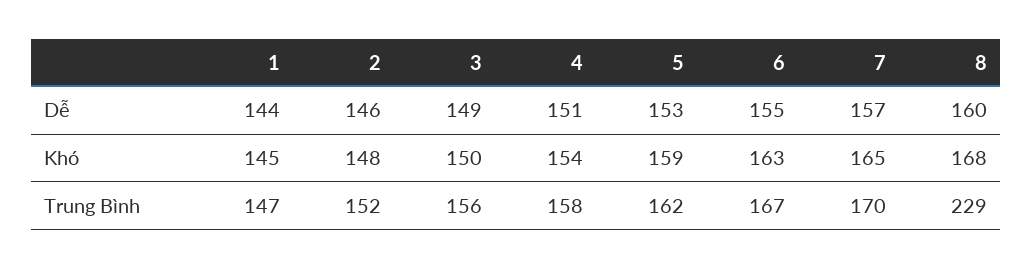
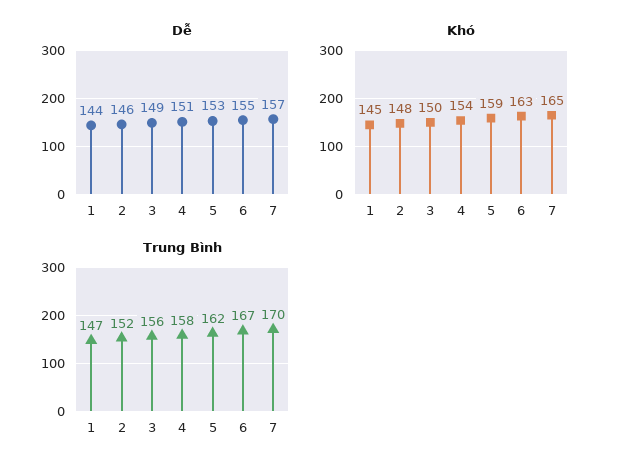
Dễ, 8: 160 -> none
Khó, 8: 168 -> none
Trung Bình, 8: 229 -> none

